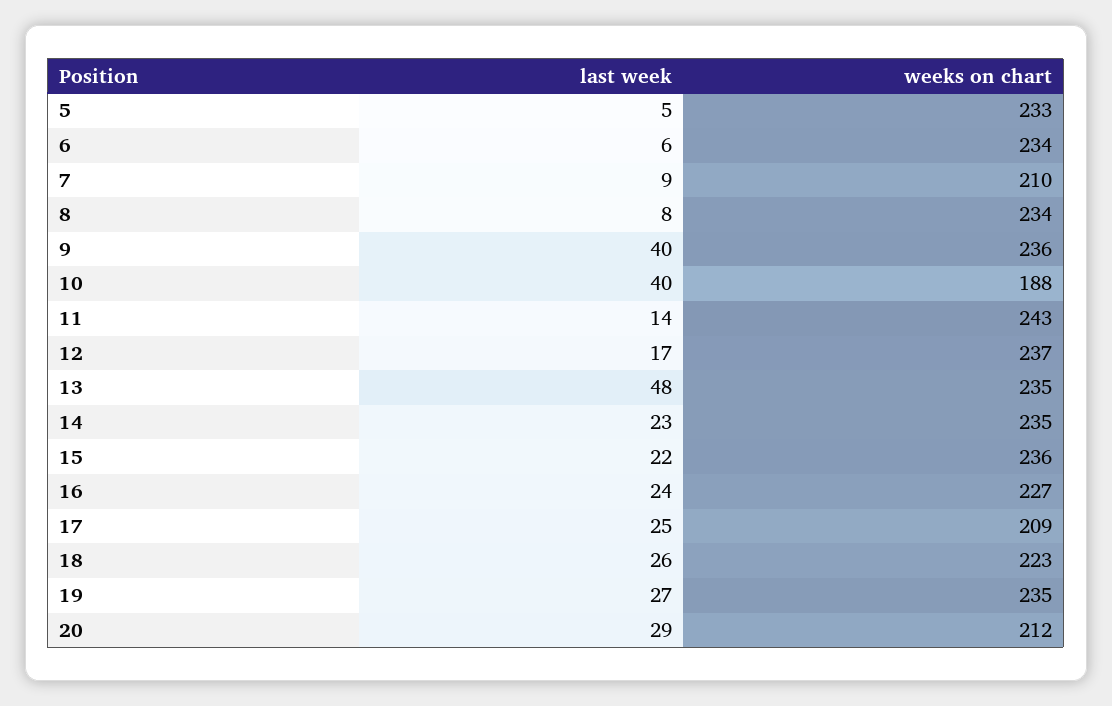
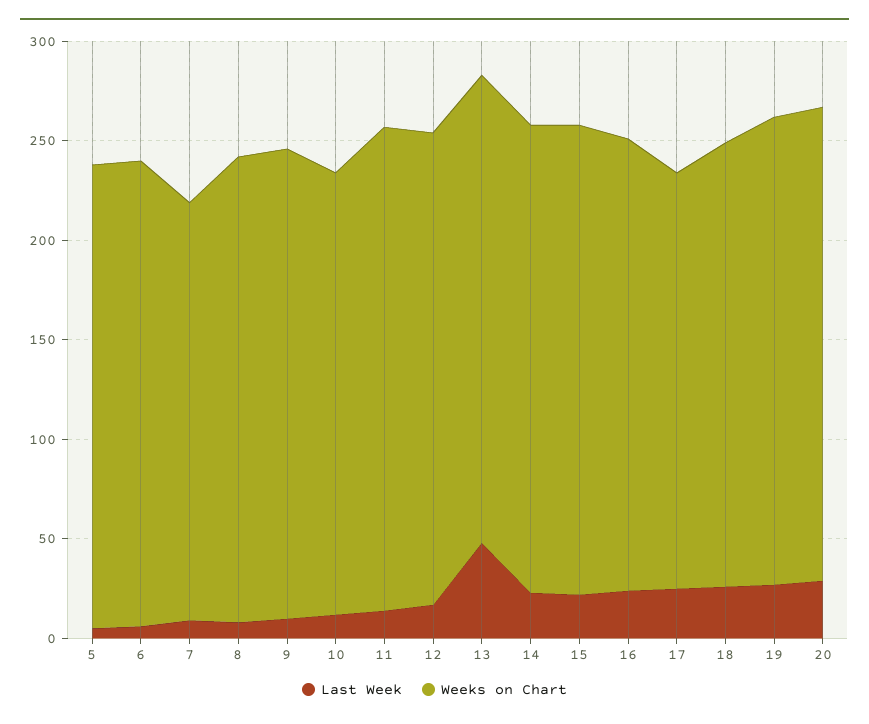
last week, 9: 40 -> 10
last week, 10: 40 -> 10
weeks on chart, 10: 188 -> 220
weeks on chart, 20: 212 -> 240

